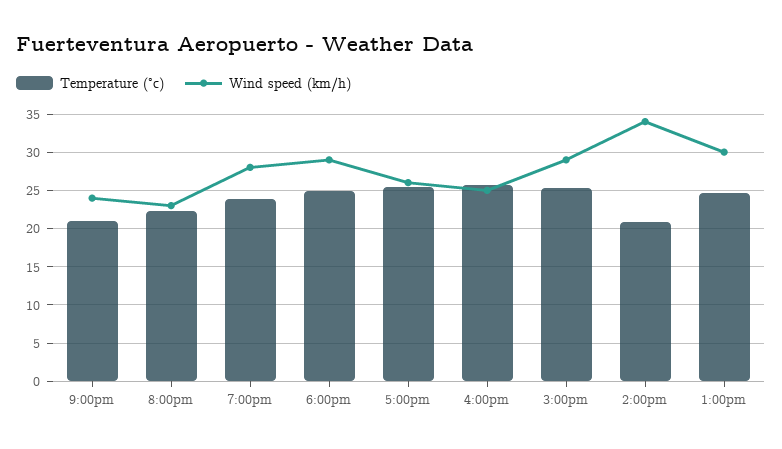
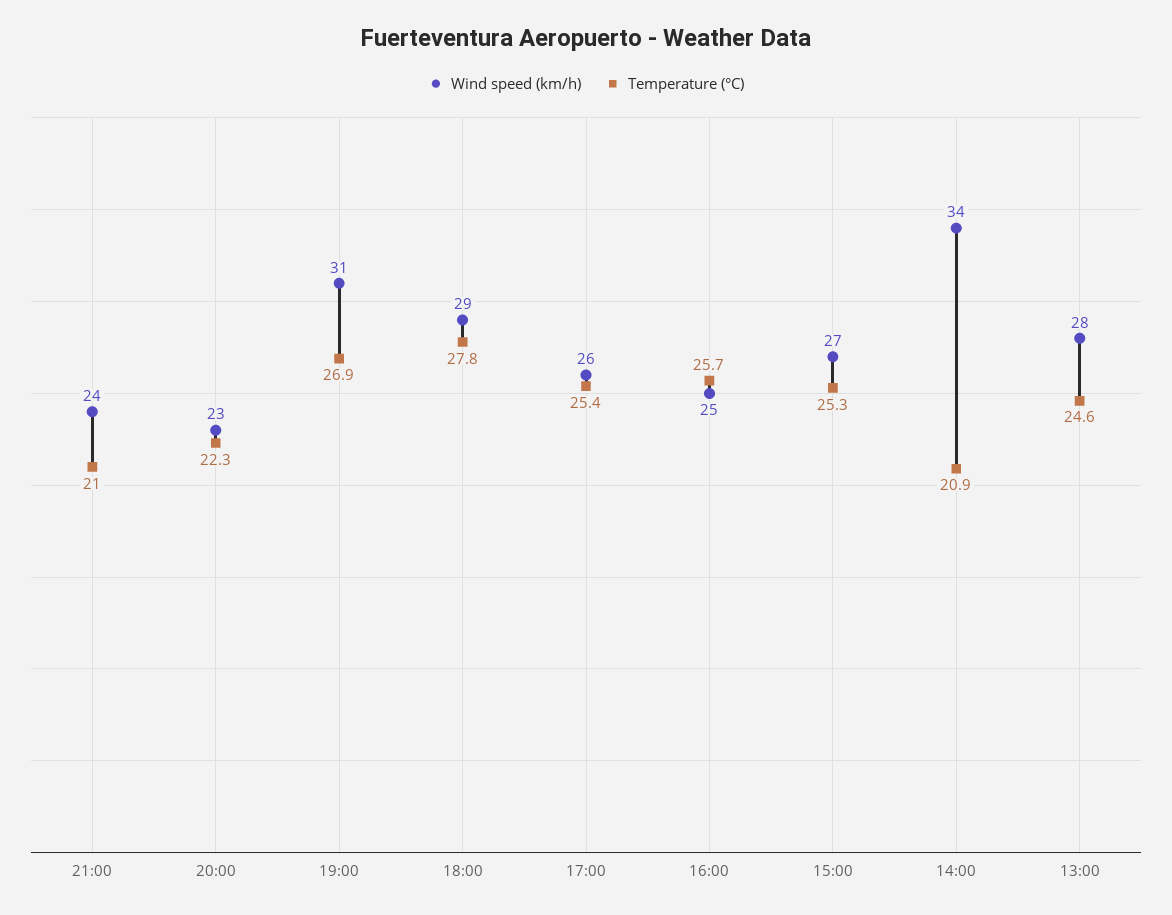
Temperature (°c), 7:00pm: 24 -> 26.9
Wind speed (km/h), 7:00pm: 28 -> 31
Temperature (°c), 6:00pm: 25 -> 27.8
Wind speed (km/h), 3:00pm: 29 -> 27
Wind speed (km/h), 1:00pm: 30 -> 28

